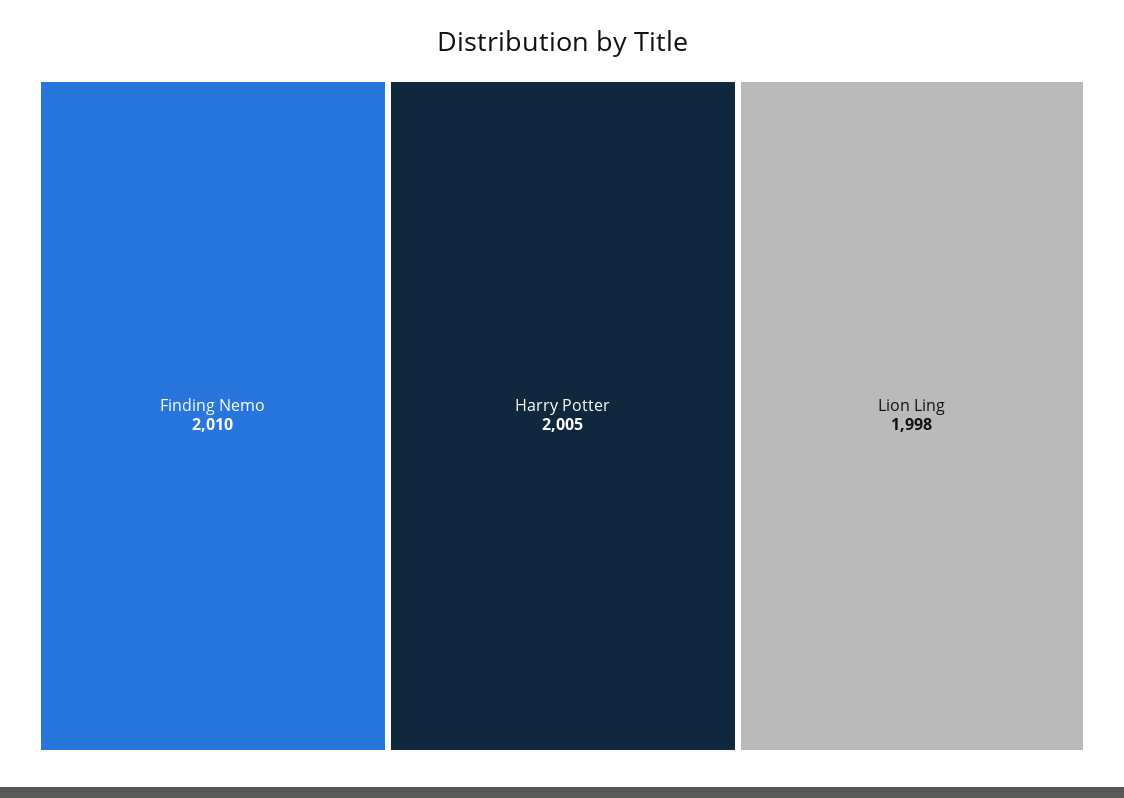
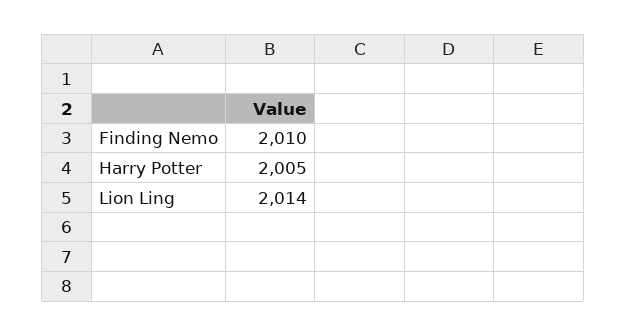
Lion Ling: 1998 -> 2014

